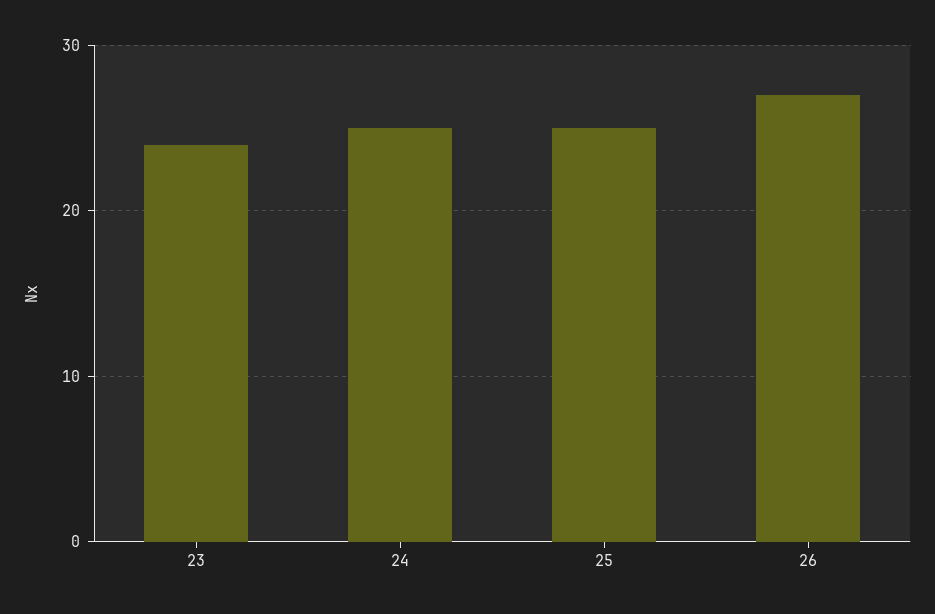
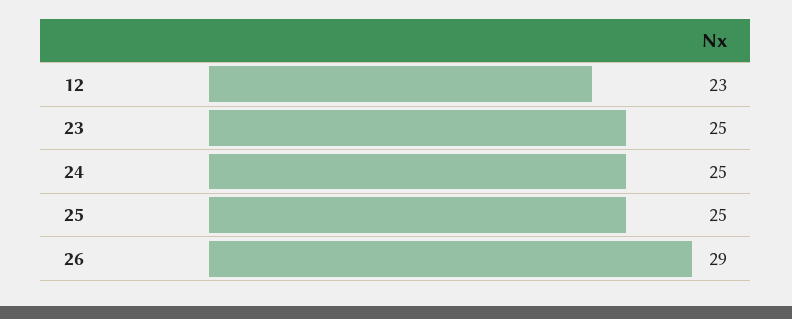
23: 24 -> 25
26: 27 -> 29
12: none -> 23

